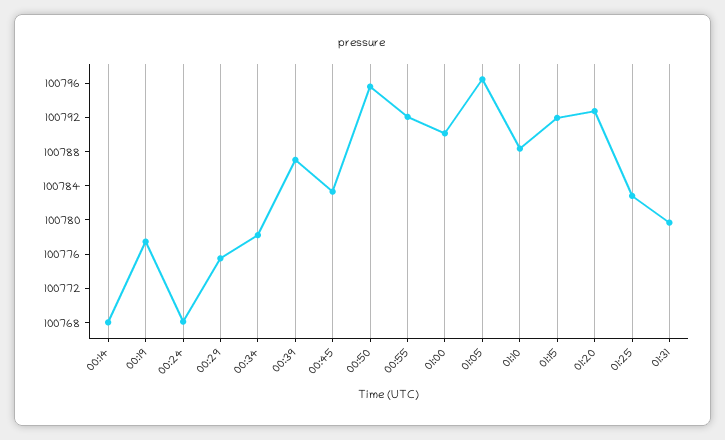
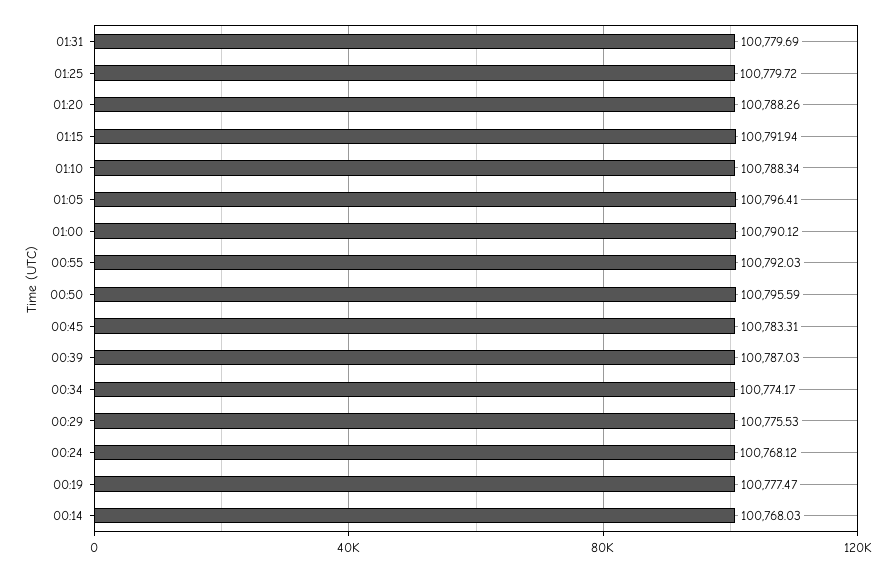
00:34: 100778 -> 100774.17
01:20: 100793 -> 100788.26
01:25: 100783 -> 100779.72

